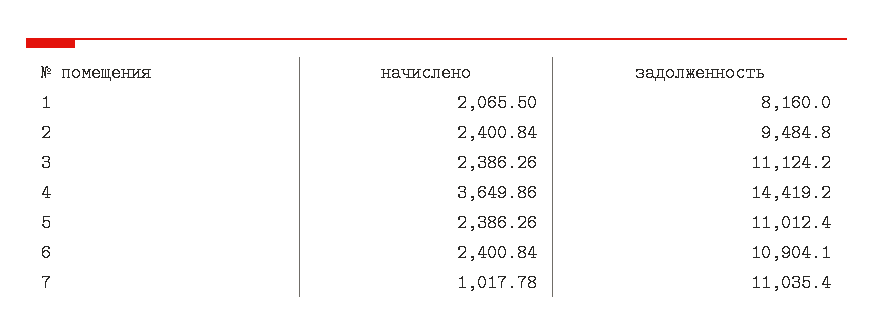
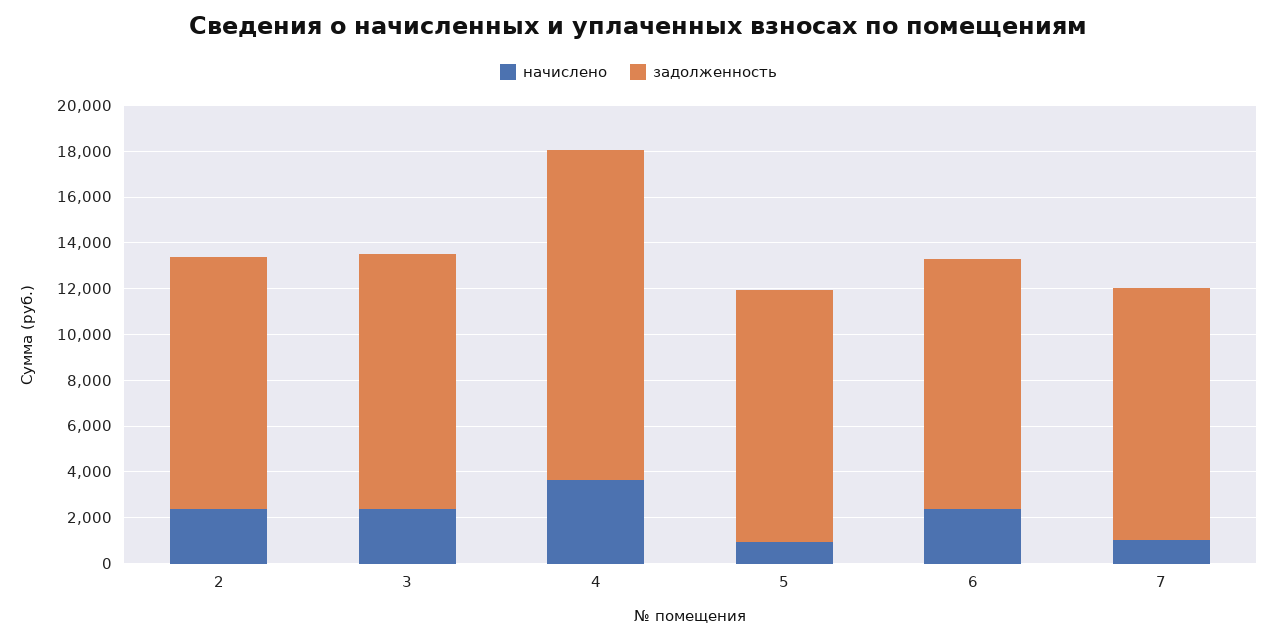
начислено, 1: 2065.5 -> none
задолженность, 1: 8160 -> none
задолженность, 2: 9484.8 -> 11000
начислено, 5: 2386.26 -> 1000

